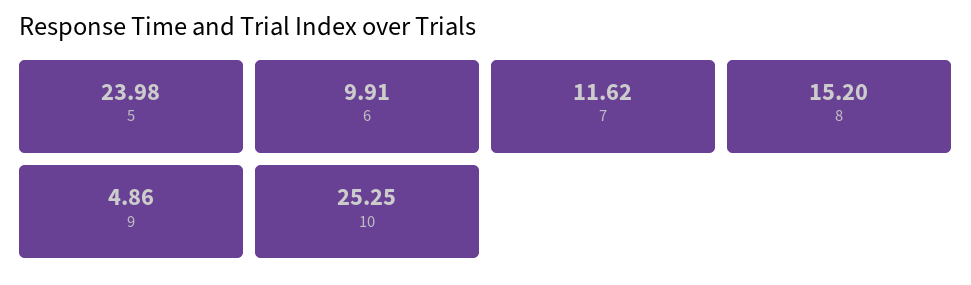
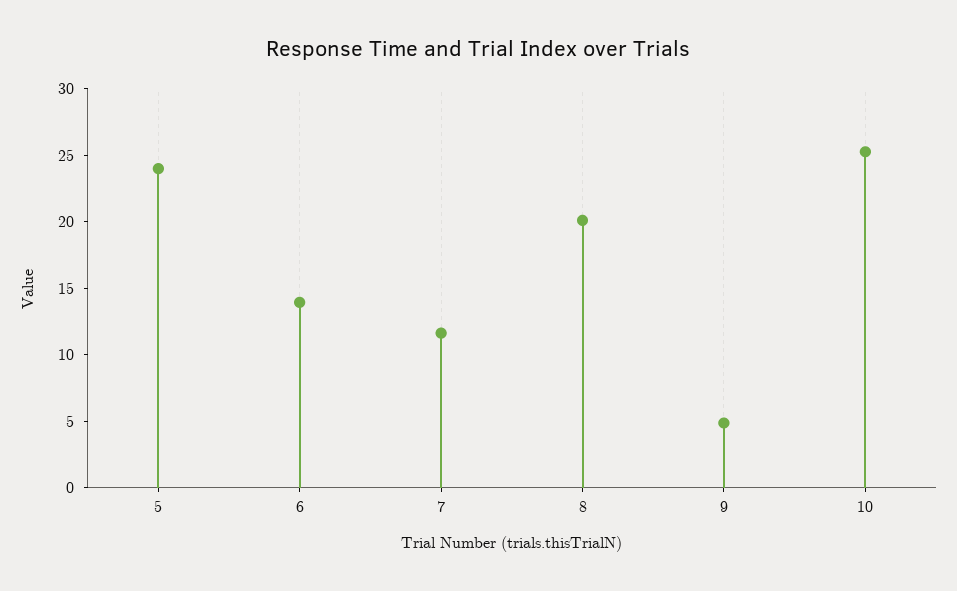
6: 9.91 -> 14
8: 15.2 -> 20

